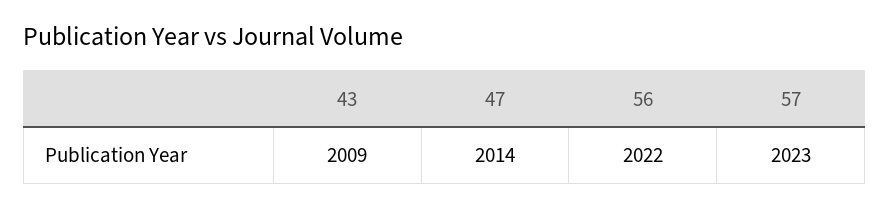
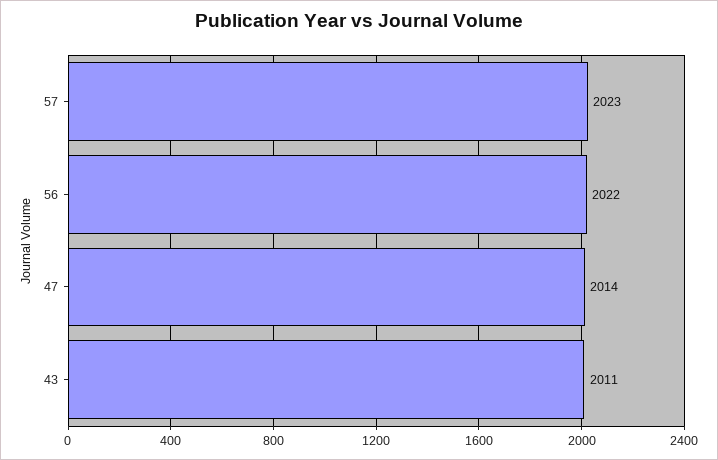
43: 2009 -> 2011

